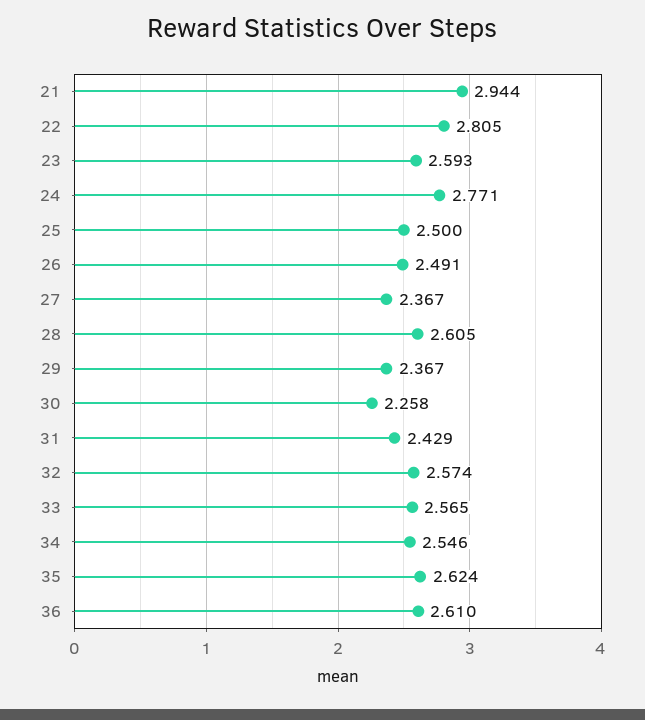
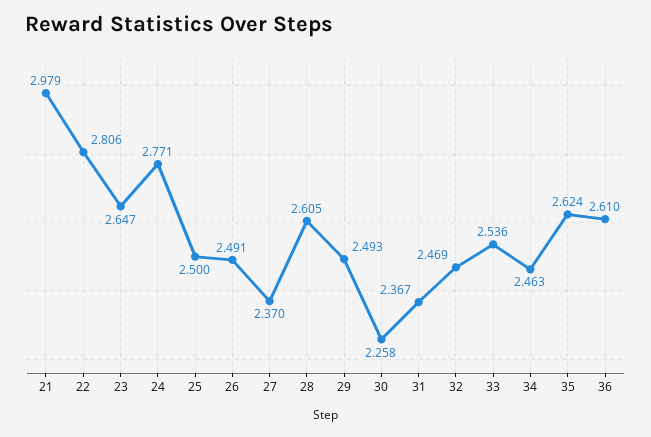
21: 2.944 -> 2.979
22: 2.805 -> 2.806
23: 2.593 -> 2.647
27: 2.367 -> 2.37
29: 2.367 -> 2.493
31: 2.429 -> 2.367
32: 2.574 -> 2.469
33: 2.565 -> 2.536
34: 2.546 -> 2.463

